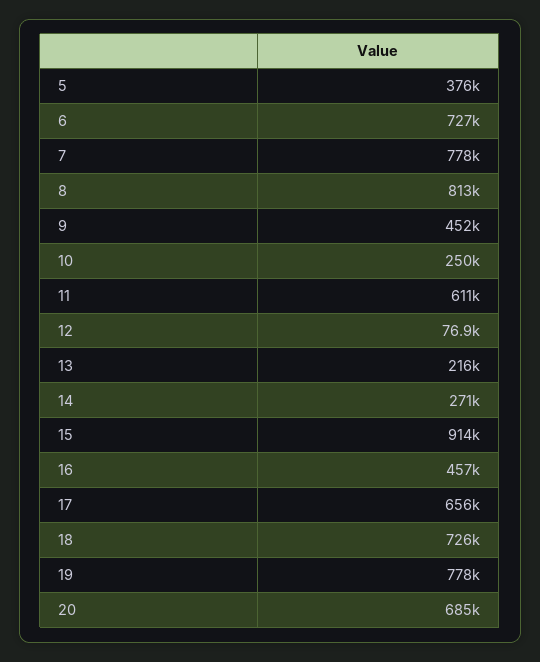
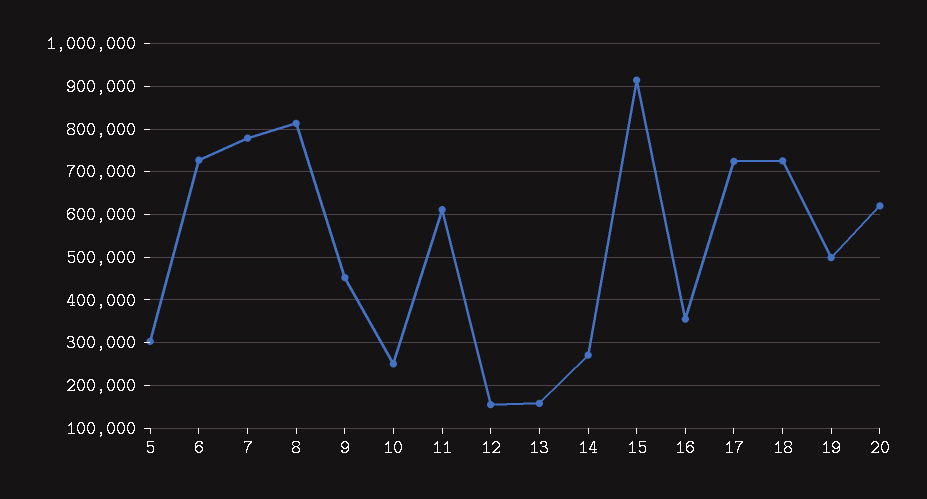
5: 376000 -> 300000
12: 76900 -> 160000
13: 216000 -> 160000
16: 457000 -> 360000
17: 656000 -> 720000
19: 778000 -> 500000
20: 685000 -> 620000

